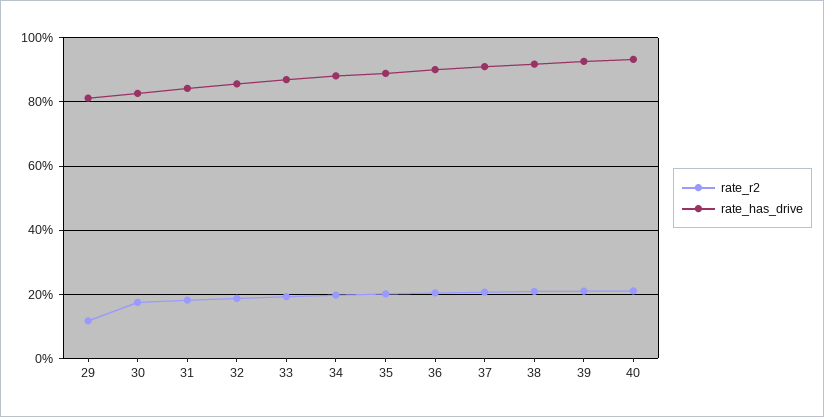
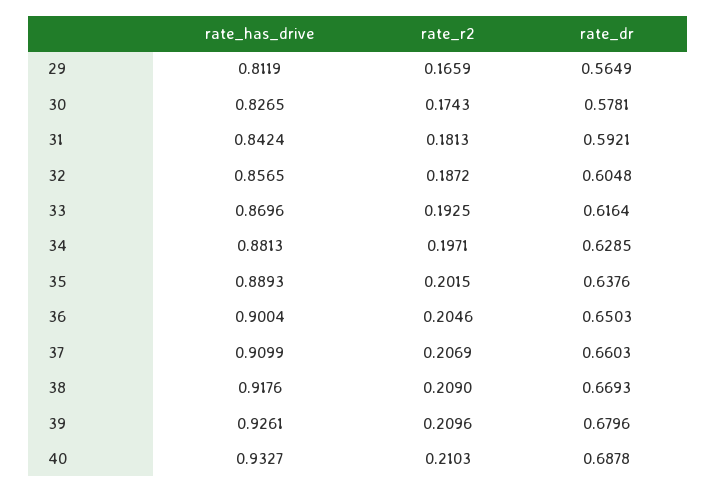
rate_r2, 29: 0.12 -> 0.1659
rate_dr, 29: none -> 0.5649
rate_dr, 30: none -> 0.5781
rate_dr, 31: none -> 0.5921
rate_dr, 32: none -> 0.6048
rate_dr, 33: none -> 0.6164
rate_dr, 34: none -> 0.6285
rate_dr, 35: none -> 0.6376
rate_dr, 36: none -> 0.6503
rate_dr, 37: none -> 0.6603
rate_dr, 38: none -> 0.6693
rate_dr, 39: none -> 0.6796
rate_dr, 40: none -> 0.6878

